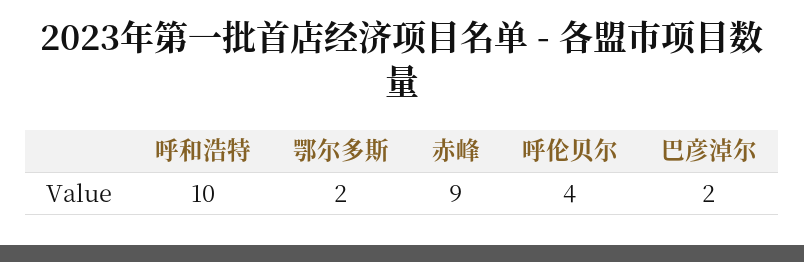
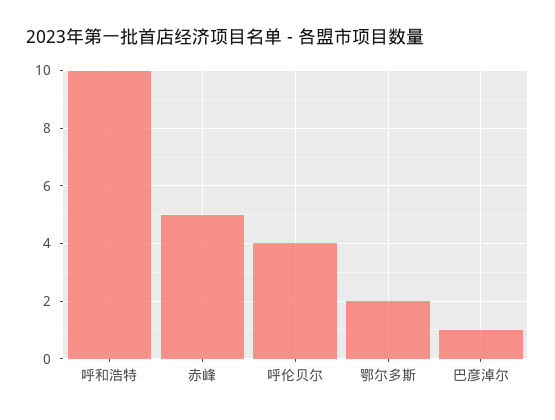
赤峰: 9 -> 5
巴彦淖尔: 2 -> 1

